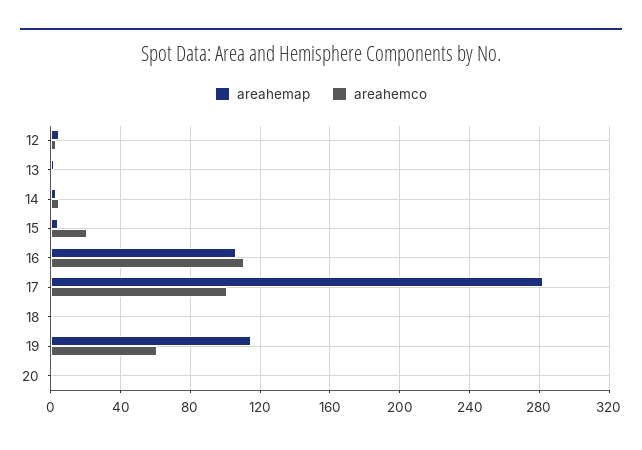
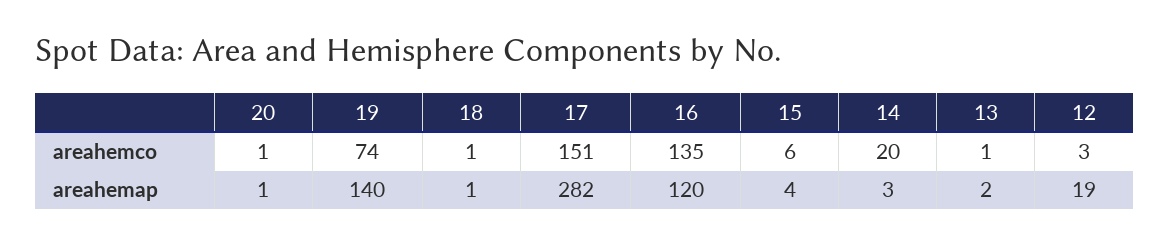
areahemap, 12: 5 -> 19
areahemco, 14: 5 -> 20
areahemco, 15: 20 -> 6
areahemap, 16: 105 -> 120
areahemco, 16: 110 -> 135
areahemco, 17: 100 -> 151
areahemap, 19: 115 -> 140
areahemco, 19: 60 -> 74

